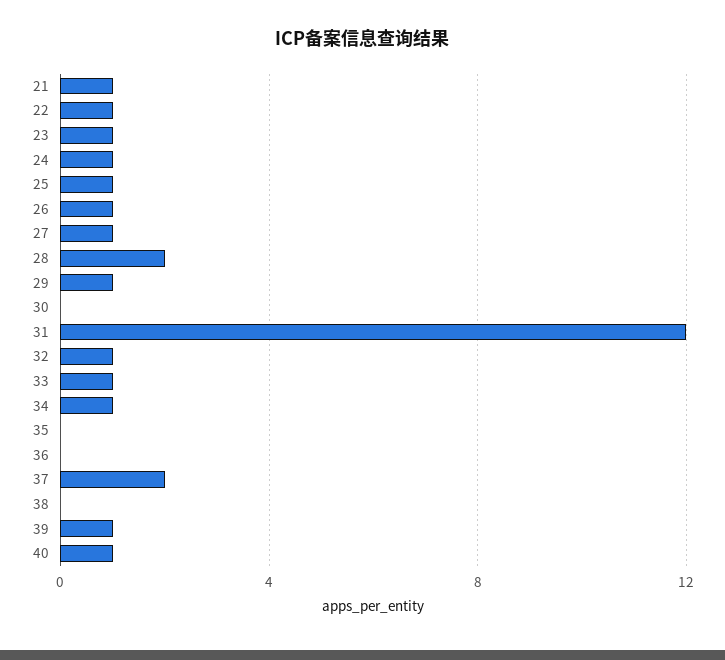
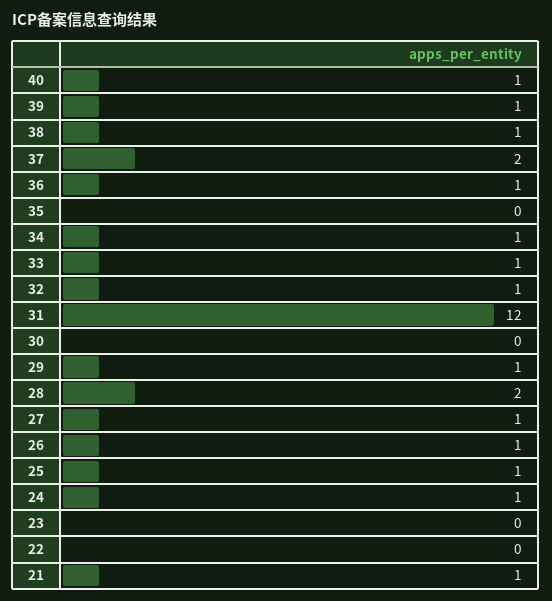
22: 1 -> 0
23: 1 -> 0
36: 0 -> 1
38: 0 -> 1

